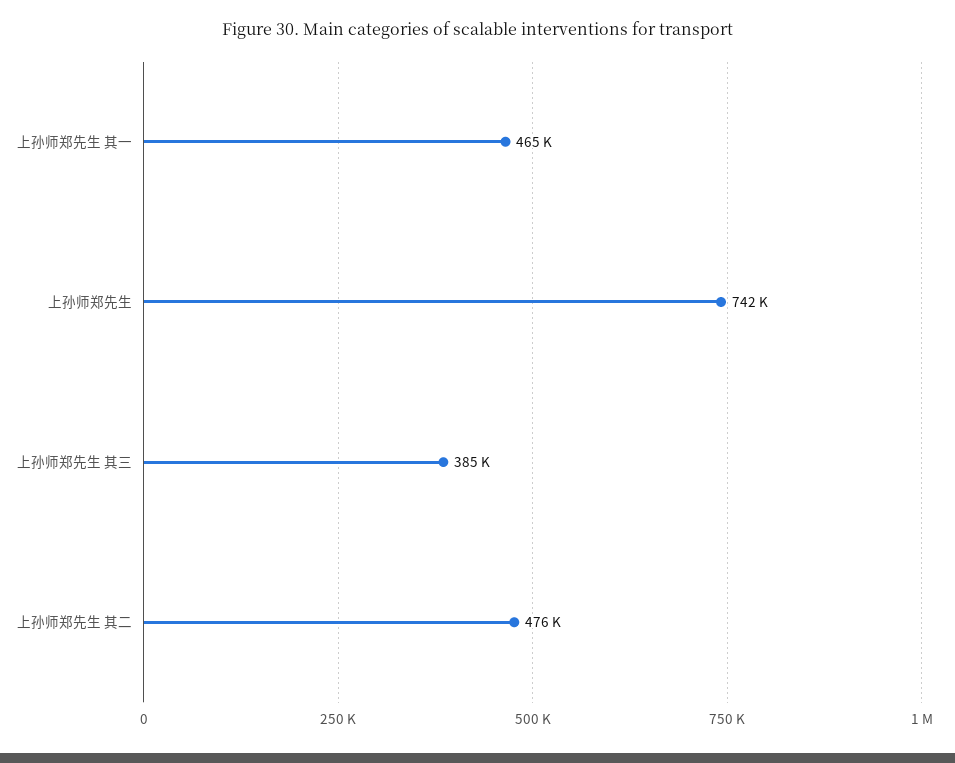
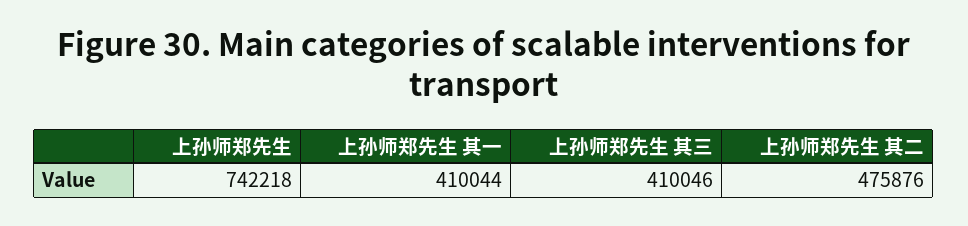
上孙师郑先生 其一: 465000 -> 410044
上孙师郑先生 其三: 385000 -> 410046

